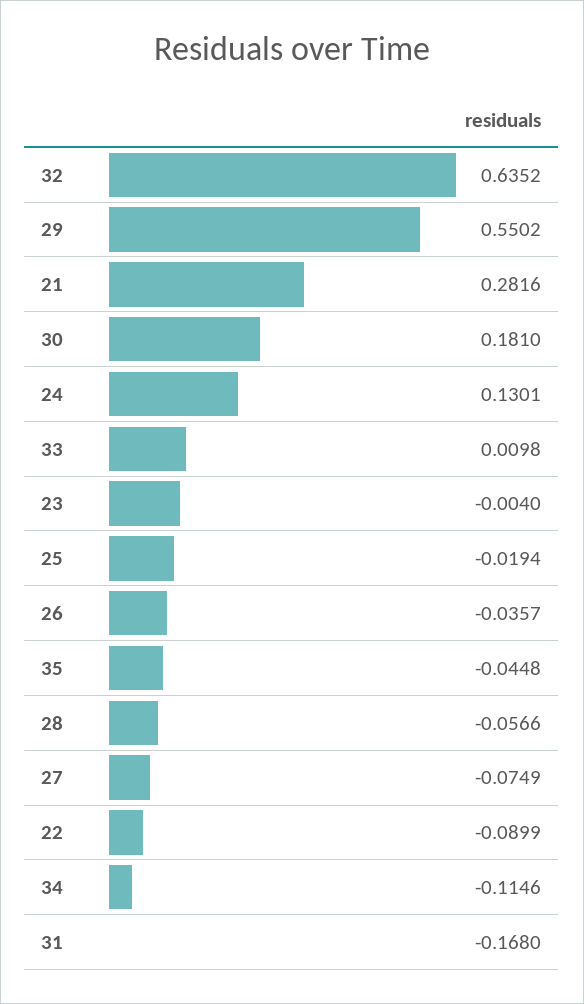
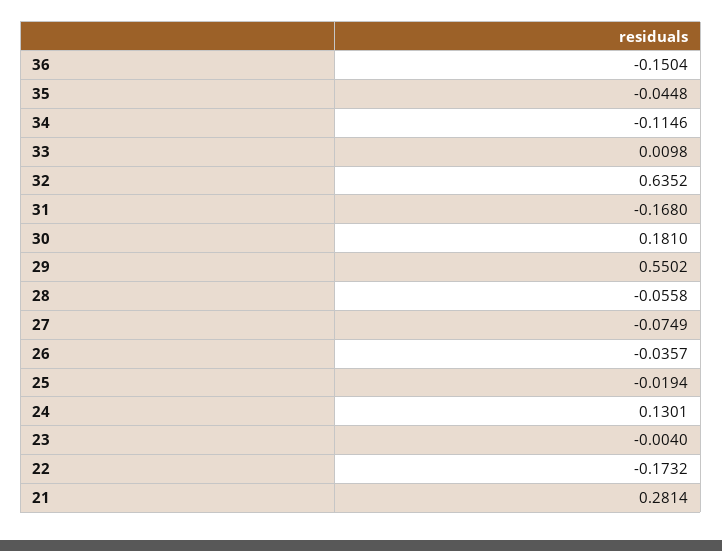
21: 0.2816 -> 0.2814
28: -0.0566 -> -0.0558
22: -0.0899 -> -0.1732
36: none -> -0.1504

